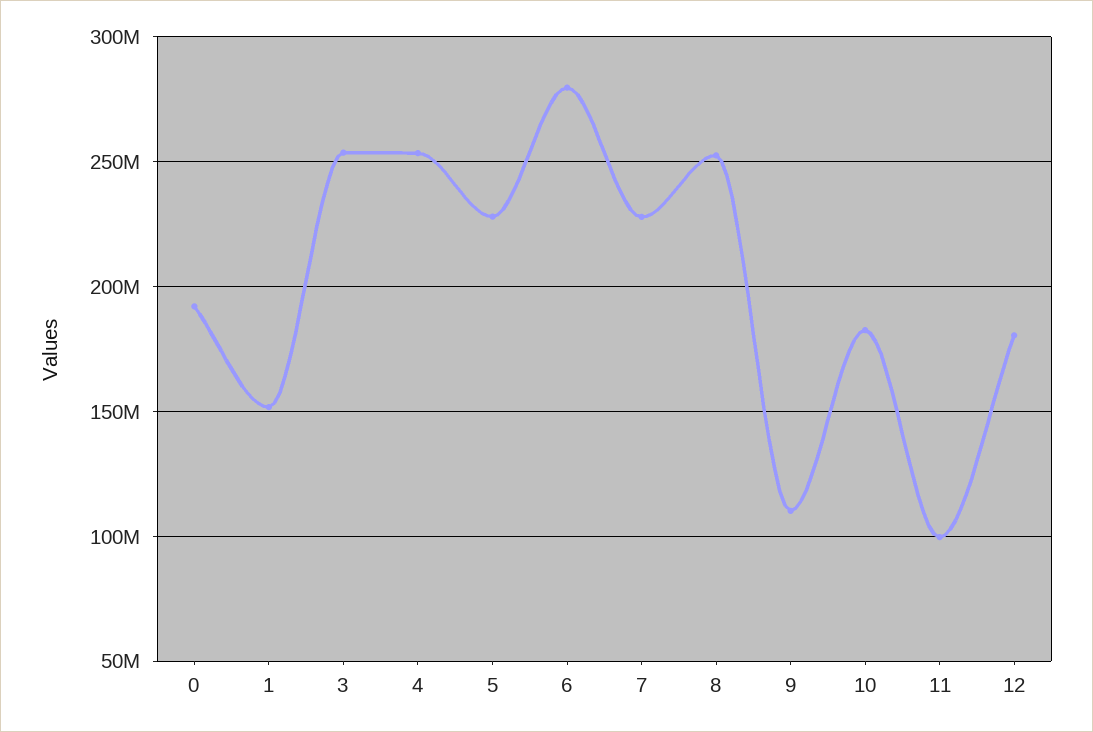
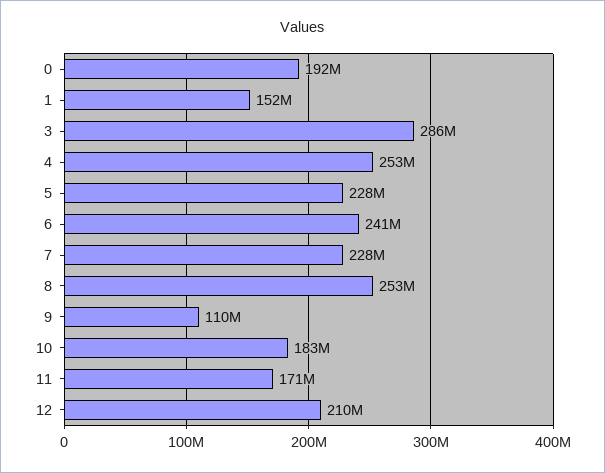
3: 255000000 -> 286000000
6: 280000000 -> 241000000
11: 100000000 -> 171000000
12: 180000000 -> 210000000

